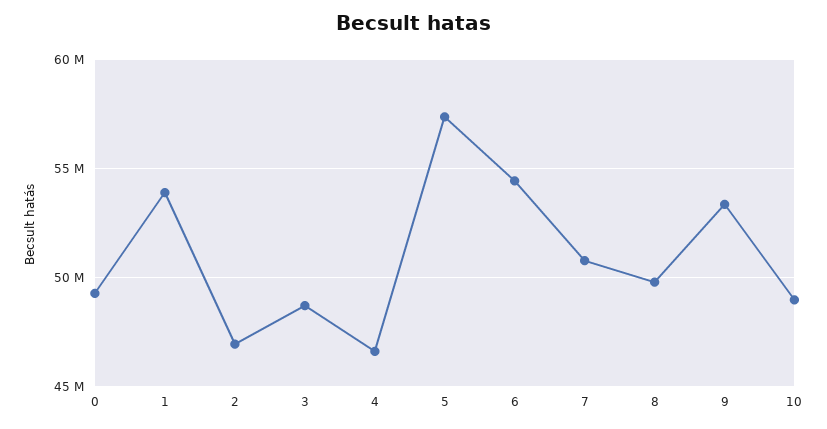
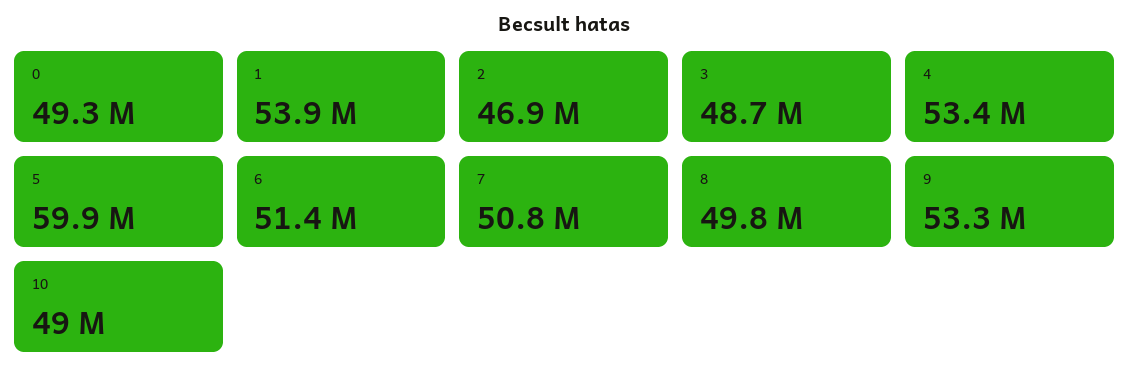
4: 46500000 -> 53400000
5: 57500000 -> 59900000
6: 54500000 -> 51400000

